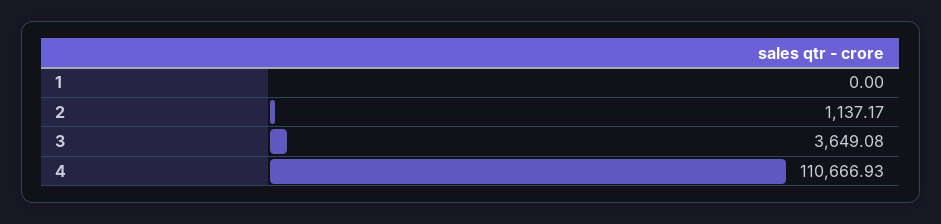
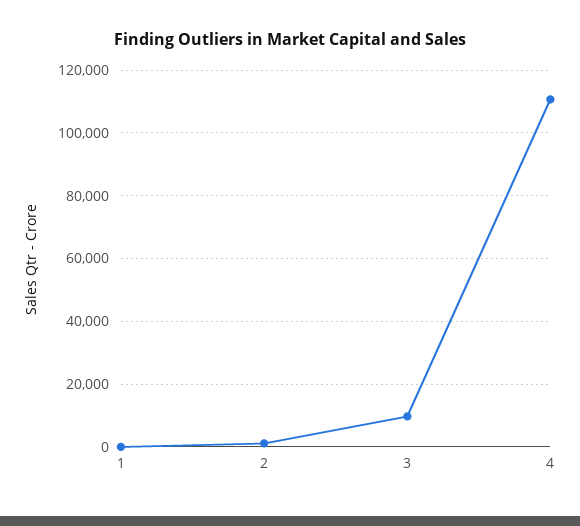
3: 3649.08 -> 10000

